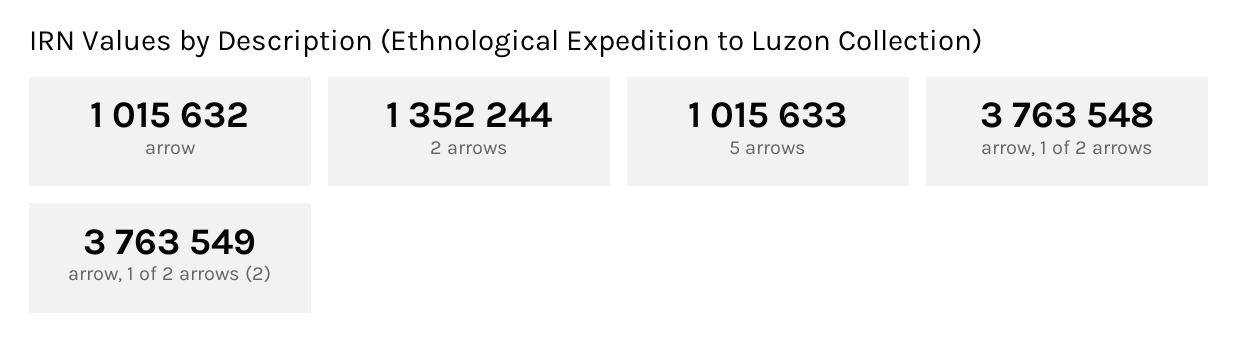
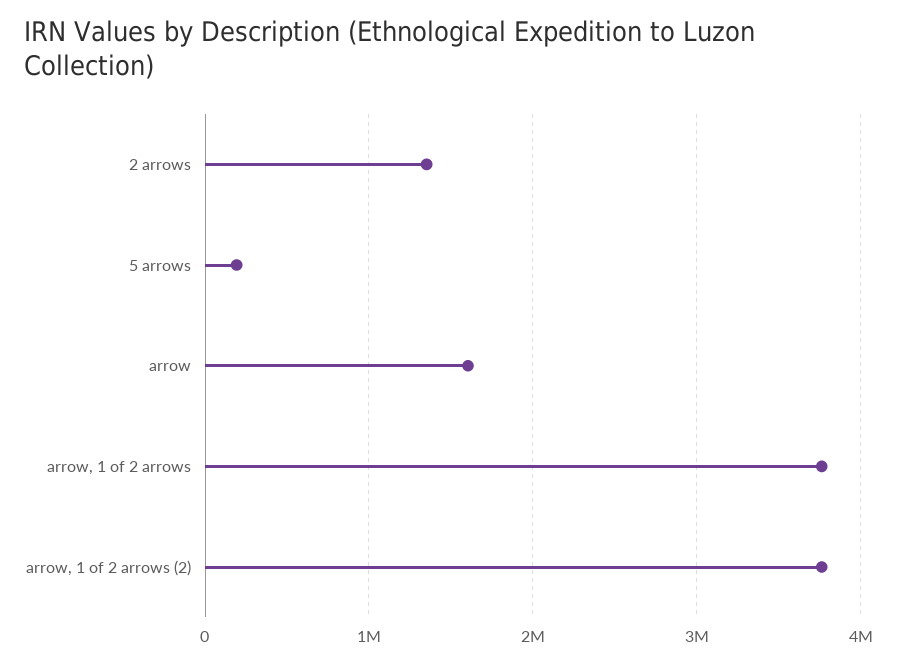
arrow: 1015632 -> 1600000
5 arrows: 1015633 -> 200000

